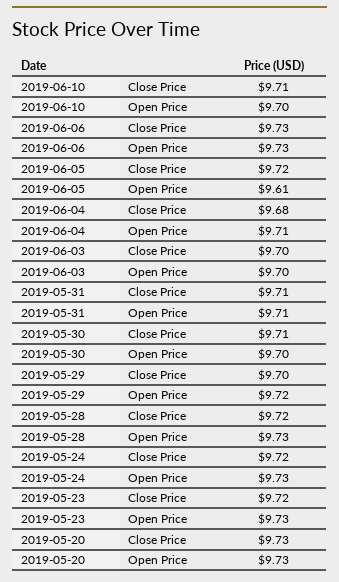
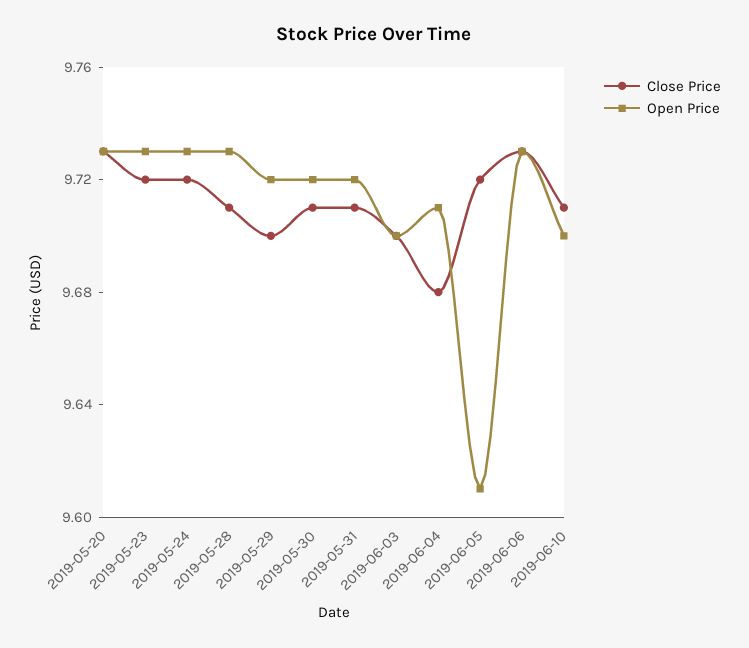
Open Price, 2019-05-31: 9.71 -> 9.72
Open Price, 2019-05-30: 9.7 -> 9.72
Close Price, 2019-05-28: 9.72 -> 9.71

